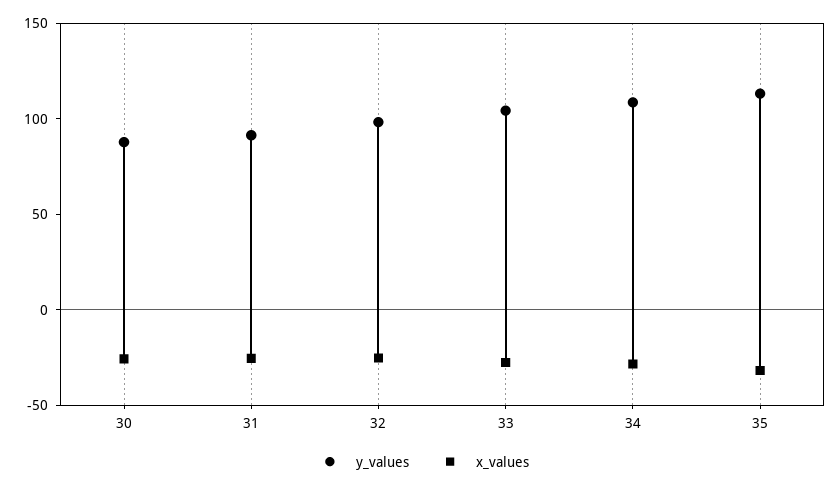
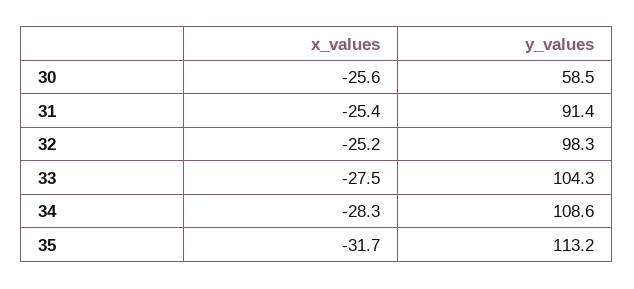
y_values, 30: 90 -> 58.5

